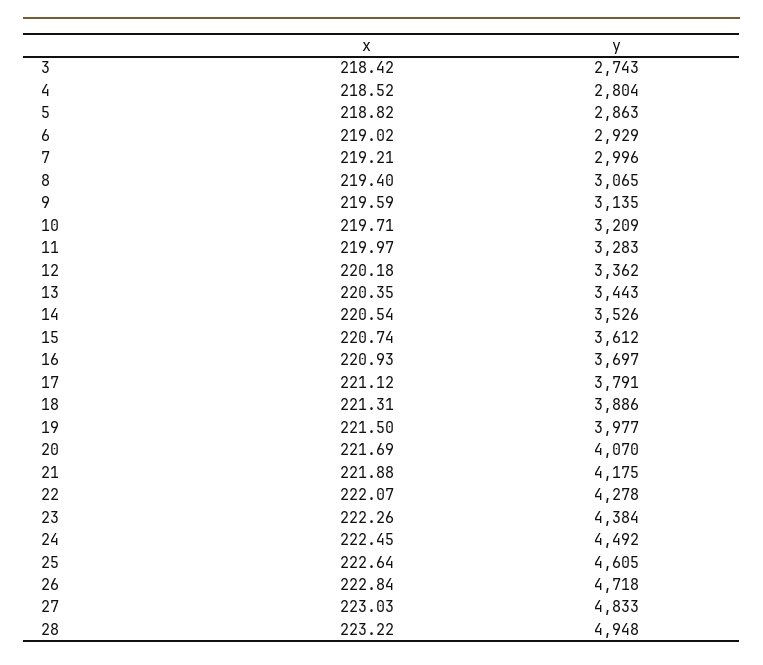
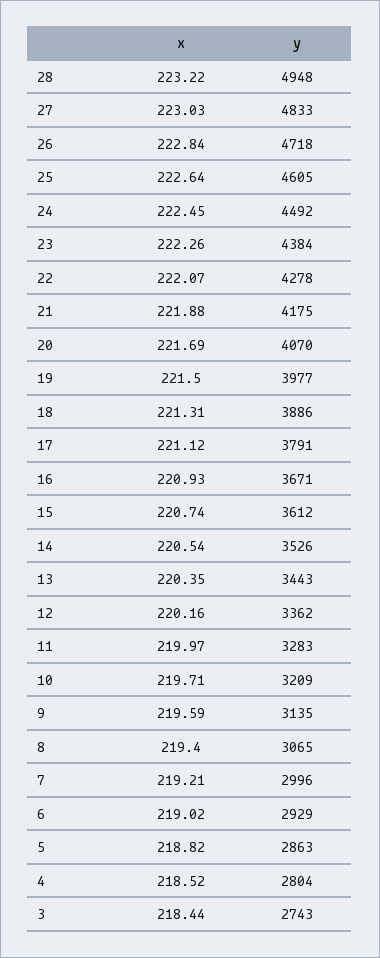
x, 3: 218.42 -> 218.44
x, 12: 220.18 -> 220.16
y, 16: 3697 -> 3671

